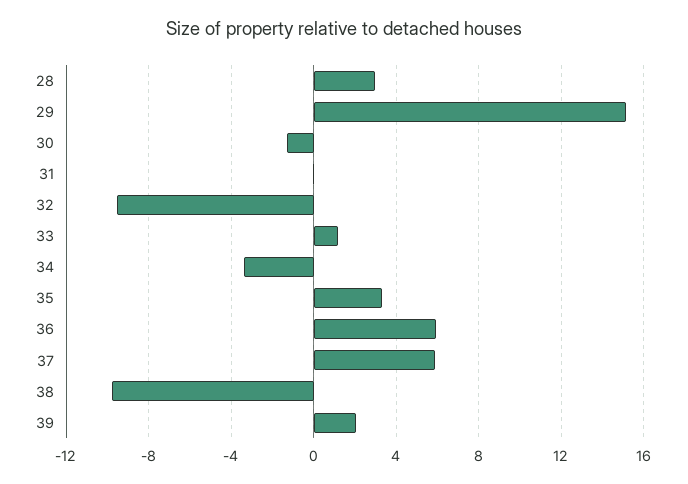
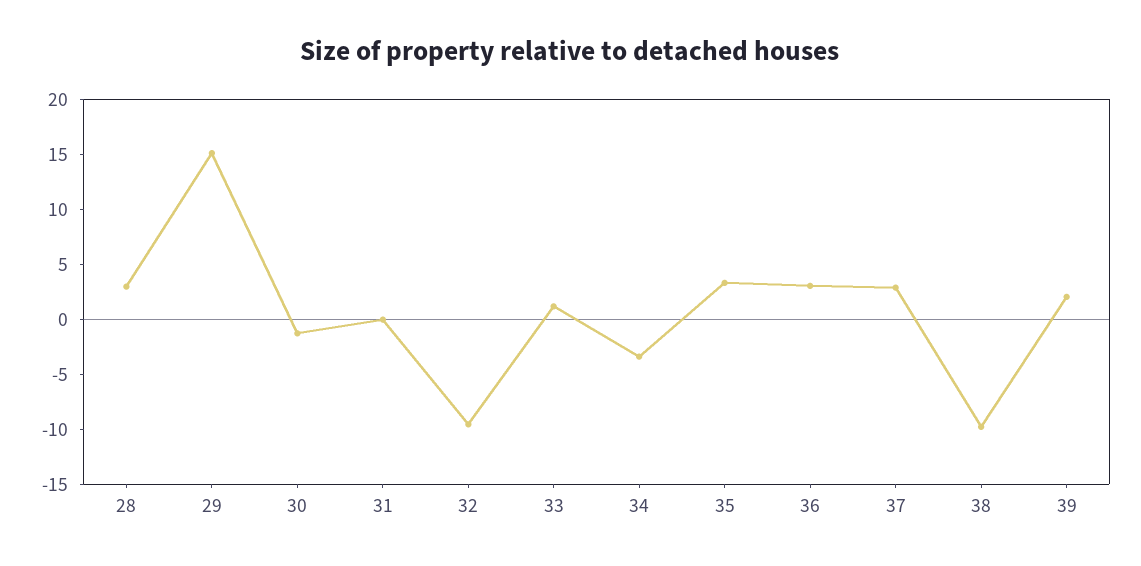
36: 6 -> 3
37: 6 -> 3

